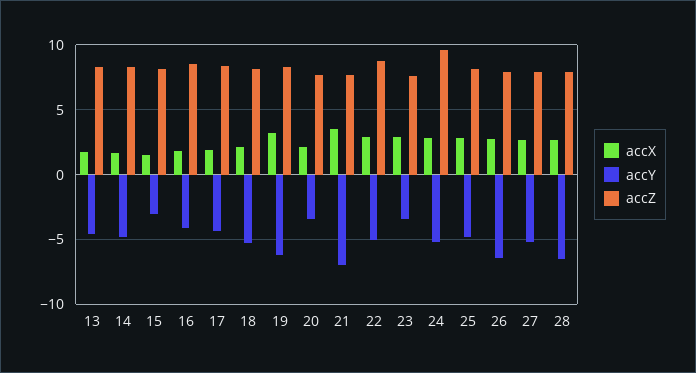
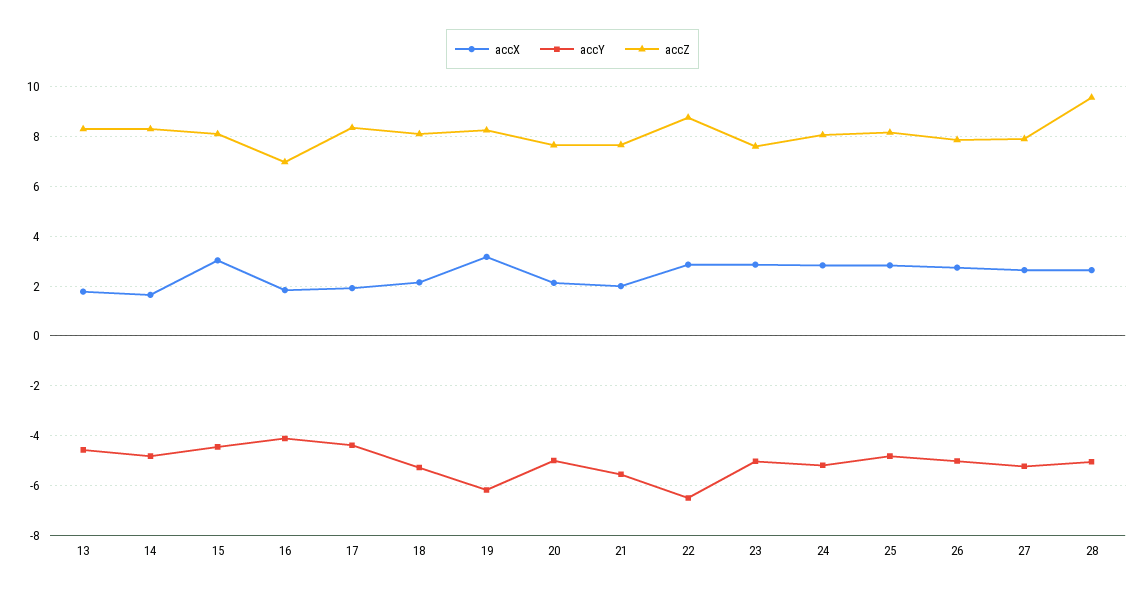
accX, 15: 1.5 -> 3
accY, 15: -3 -> -4.5
accZ, 16: 8.5 -> 7
accY, 20: -3.5 -> -5
accX, 21: 3.5 -> 2
accY, 21: -7 -> -5.5
accY, 22: -5 -> -6.5
accY, 23: -3.5 -> -5
accZ, 24: 9.5 -> 8
accY, 26: -6.5 -> -5
accY, 28: -6.5 -> -5
accZ, 28: 8 -> 9.5

